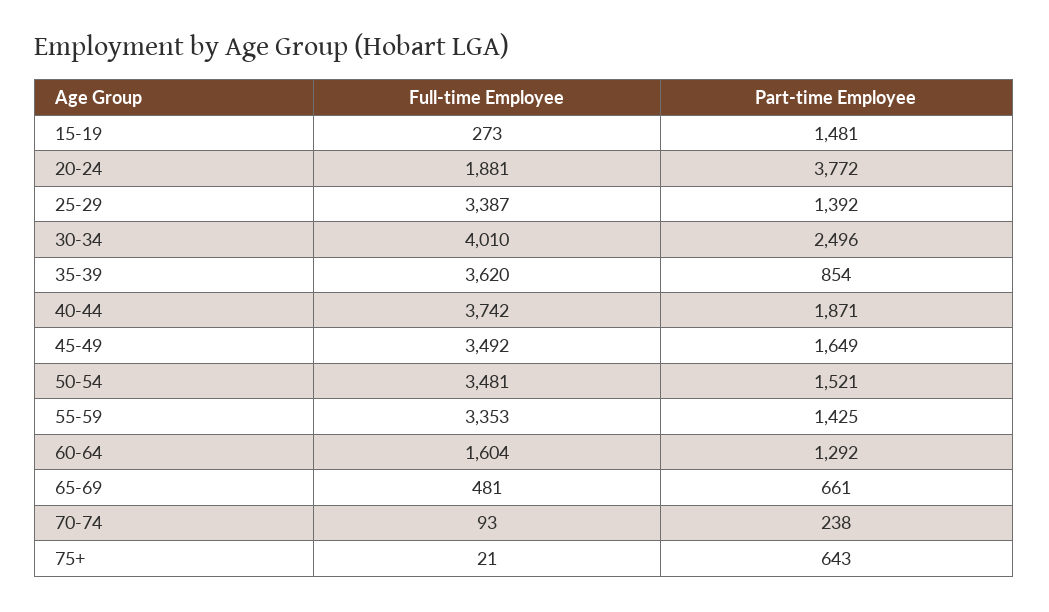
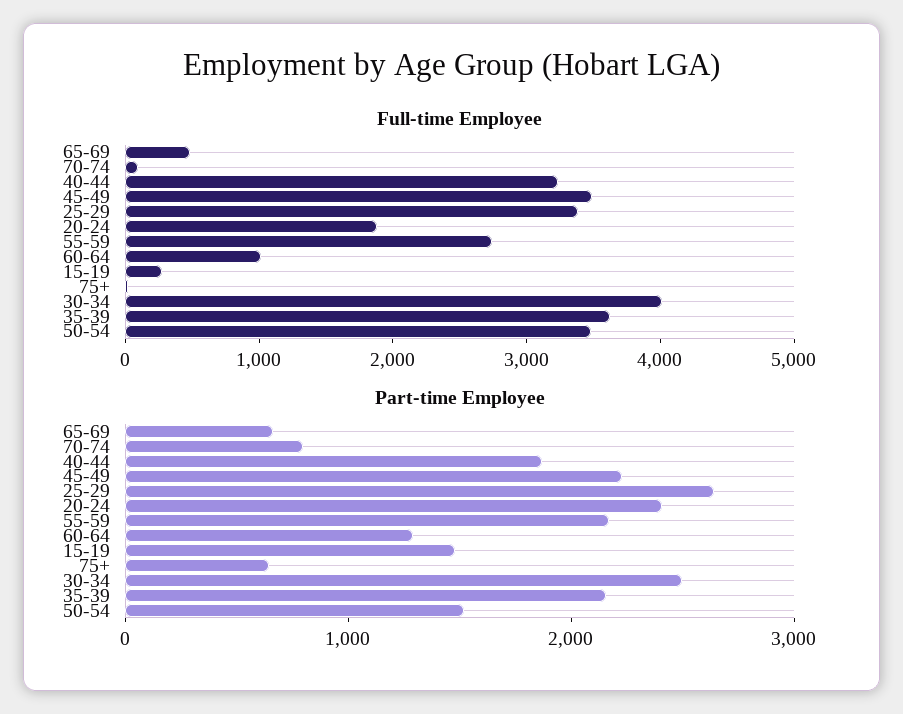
Part-time Employee, 20-24: 3772 -> 2400
Part-time Employee, 25-29: 1392 -> 2600
Part-time Employee, 35-39: 854 -> 2200
Full-time Employee, 40-44: 3742 -> 3200
Part-time Employee, 45-49: 1649 -> 2200
Full-time Employee, 55-59: 3353 -> 2800
Part-time Employee, 55-59: 1425 -> 2200
Full-time Employee, 60-64: 1604 -> 1000
Part-time Employee, 70-74: 238 -> 800

